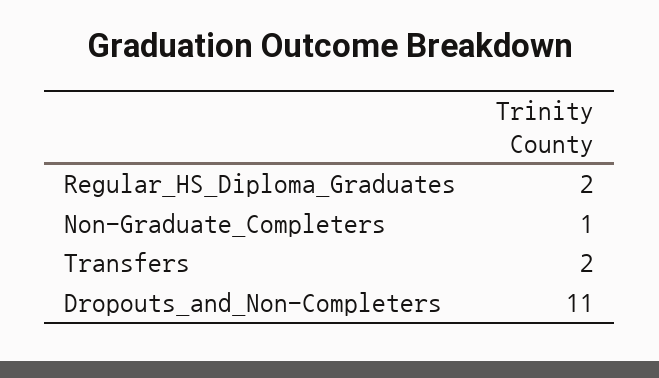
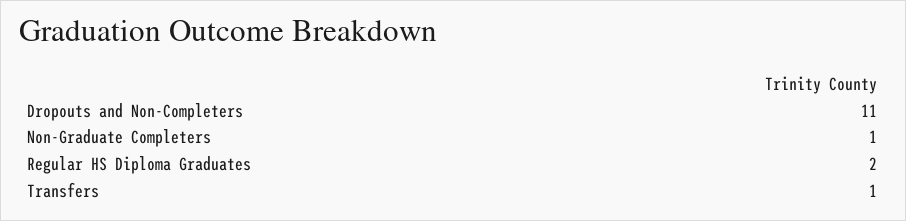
Transfers: 2 -> 1

